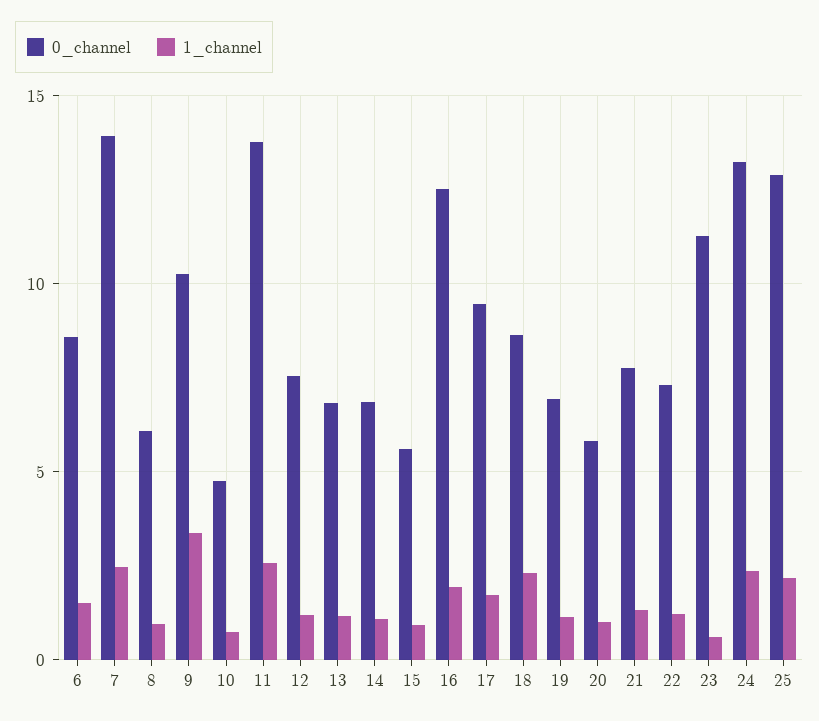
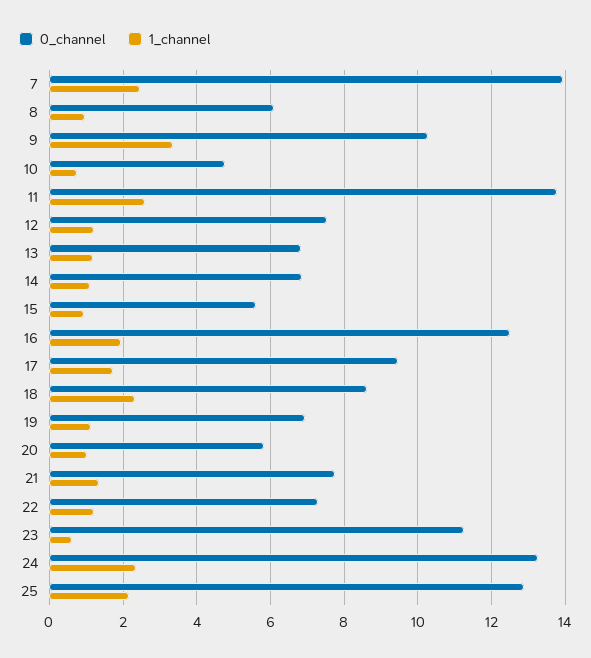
0_channel, 6: 8.5 -> none
1_channel, 6: 1.5 -> none

